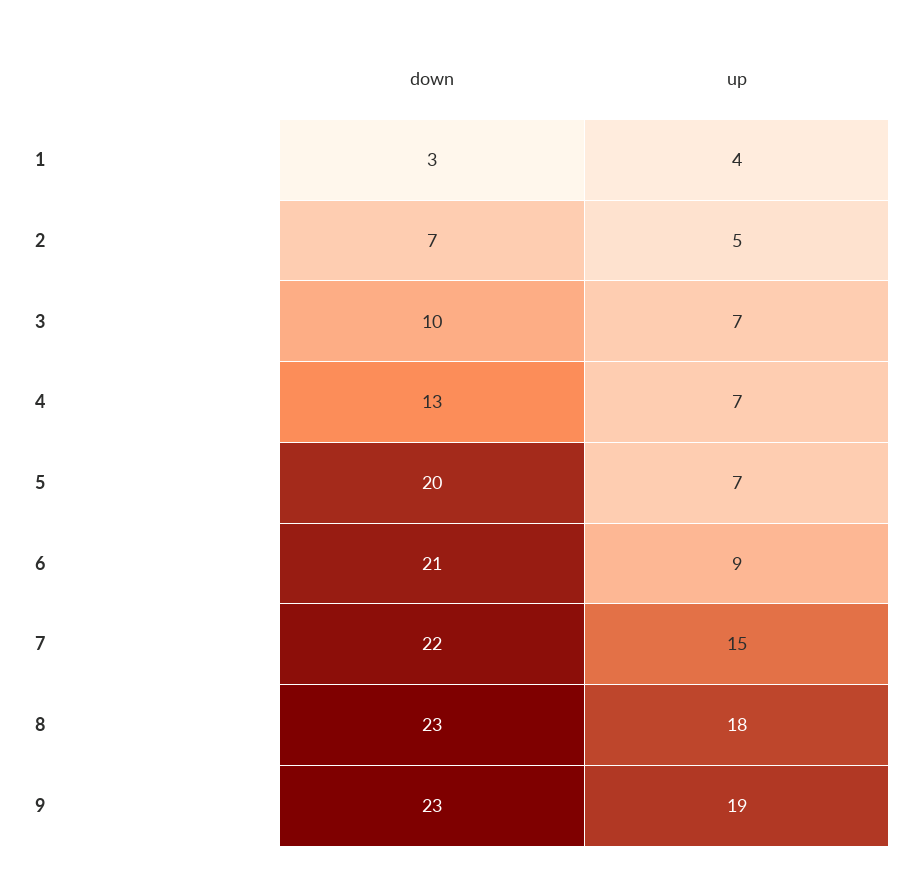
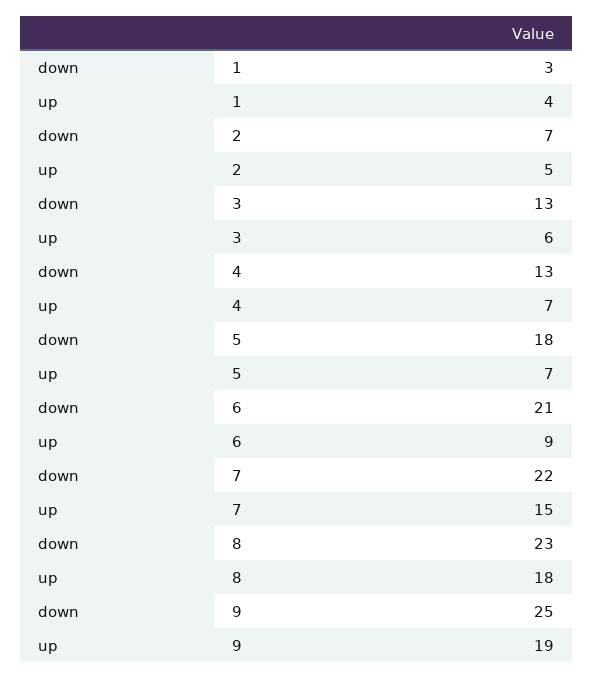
down, 3: 10 -> 13
up, 3: 7 -> 6
down, 5: 20 -> 18
down, 9: 23 -> 25

